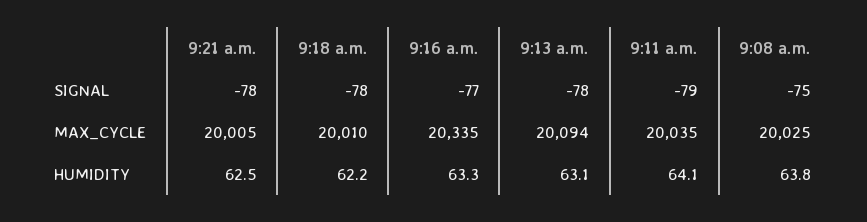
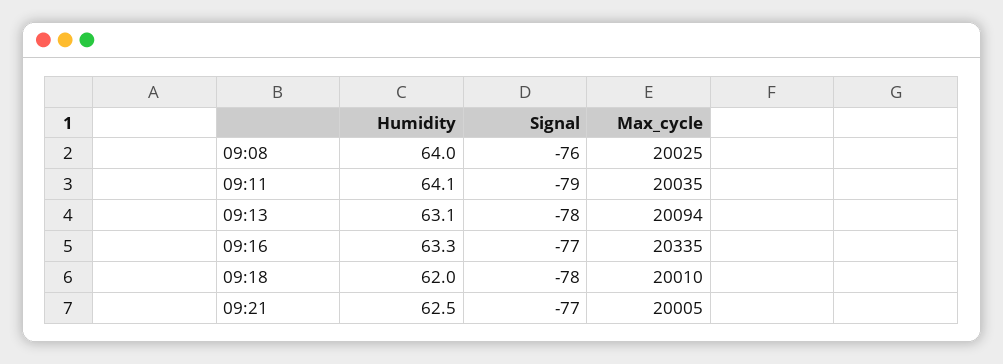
9:21 a.m., SIGNAL: -78 -> -77
9:08 a.m., SIGNAL: -75 -> -76
9:18 a.m., HUMIDITY: 62.2 -> 62
9:08 a.m., HUMIDITY: 63.8 -> 64

